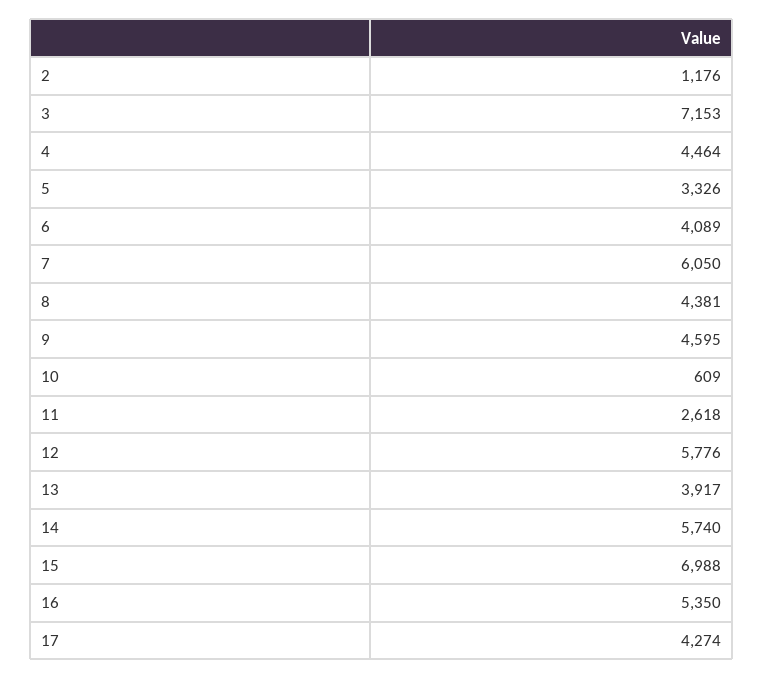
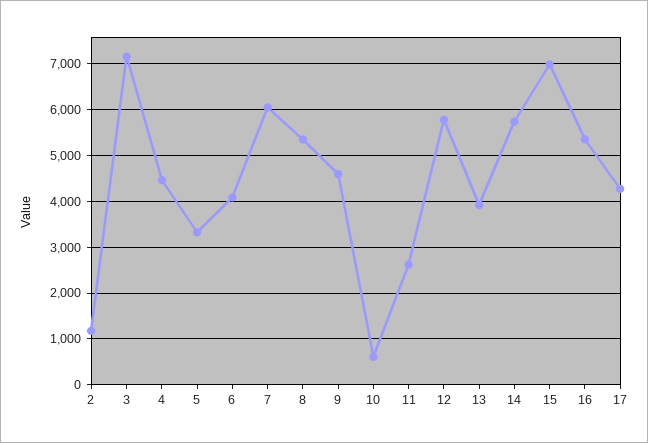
8: 4381 -> 5400

